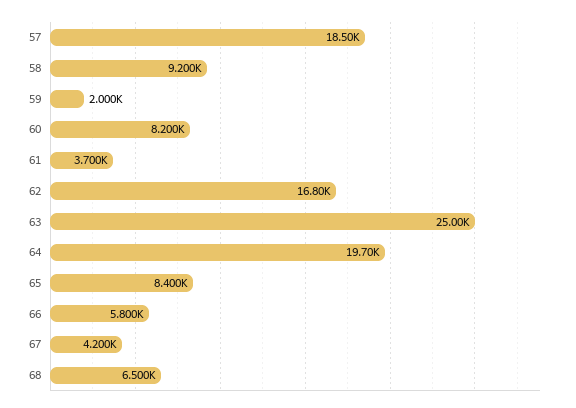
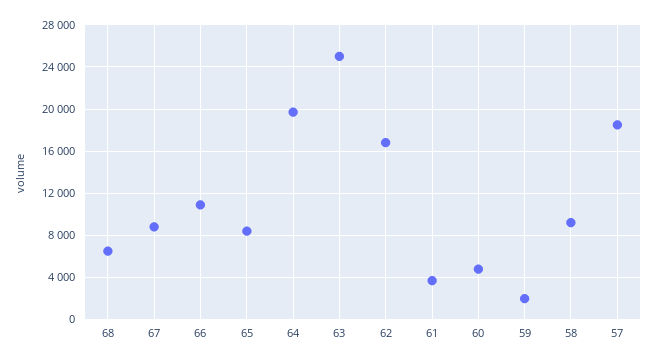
60: 8200 -> 5000
66: 5800 -> 11000
67: 4200 -> 9000

